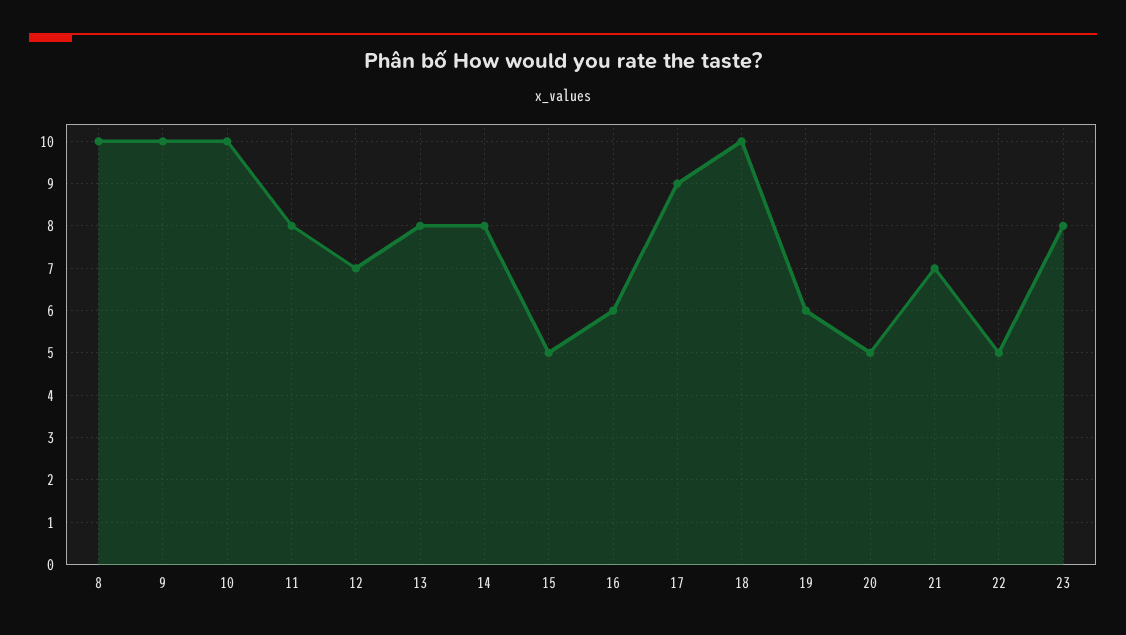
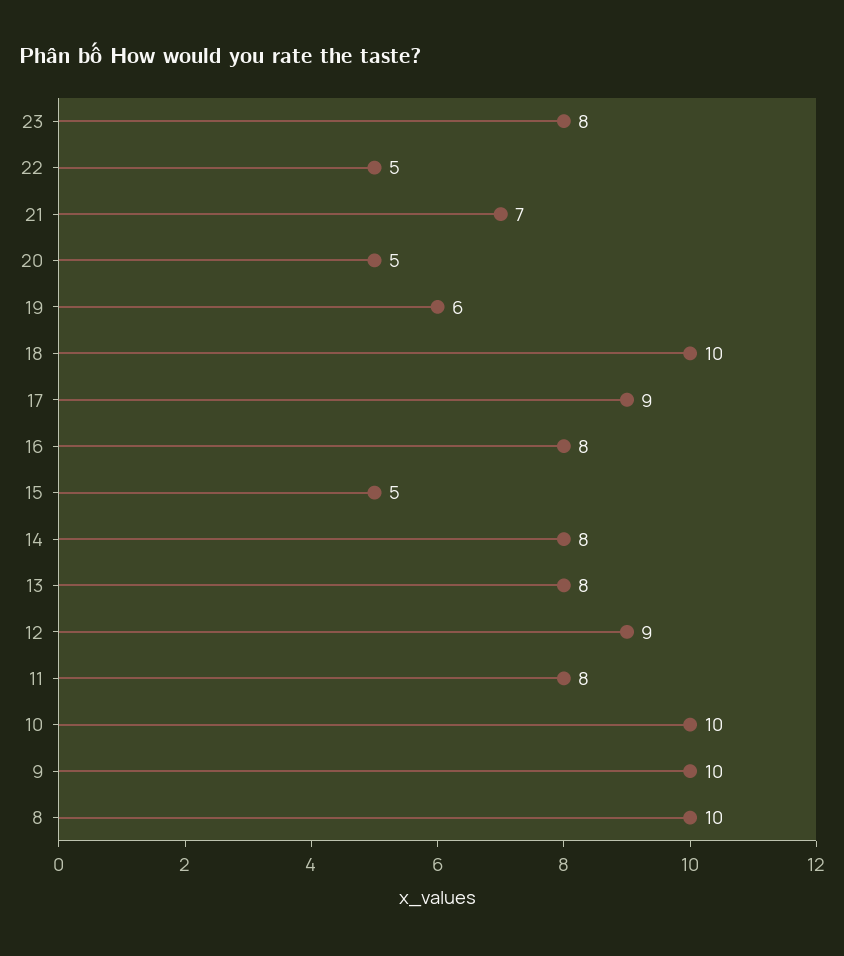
12: 7 -> 9
16: 6 -> 8

